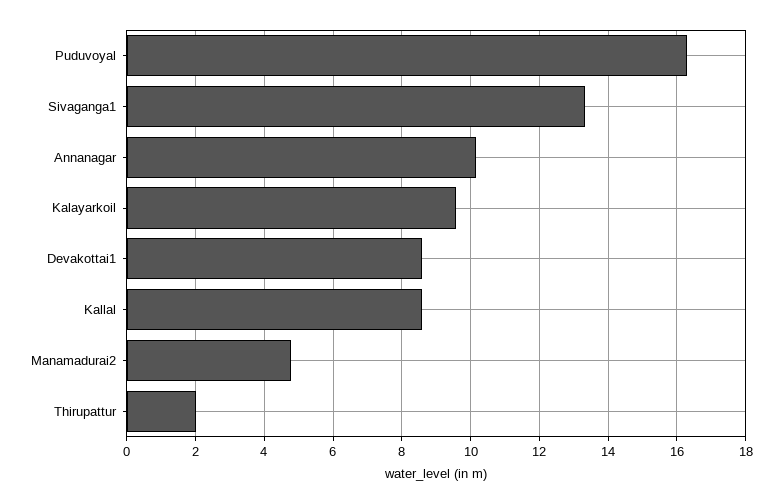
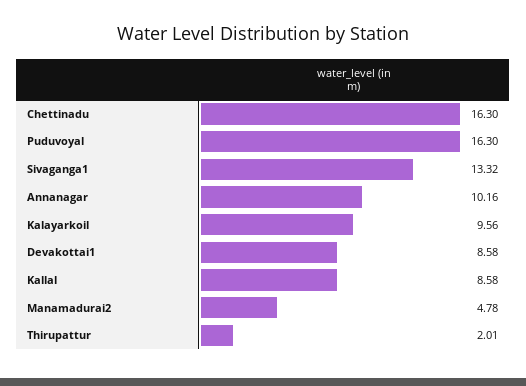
Chettinadu: none -> 16.3

